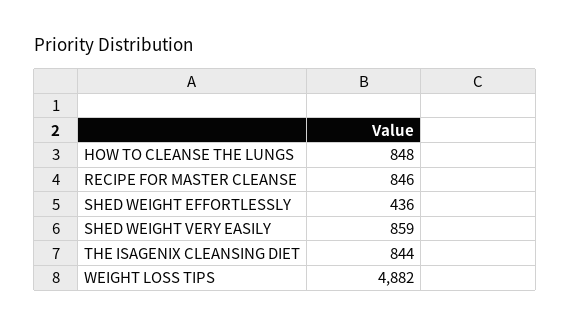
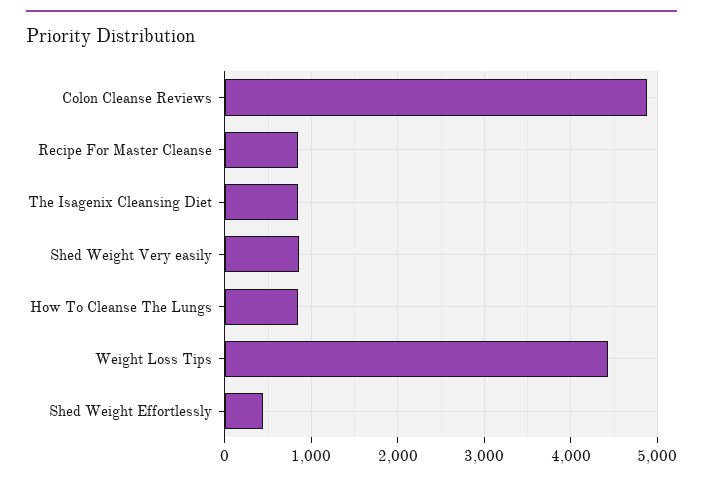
WEIGHT LOSS TIPS: 4882 -> 4400
Colon Cleanse Reviews: none -> 4900

